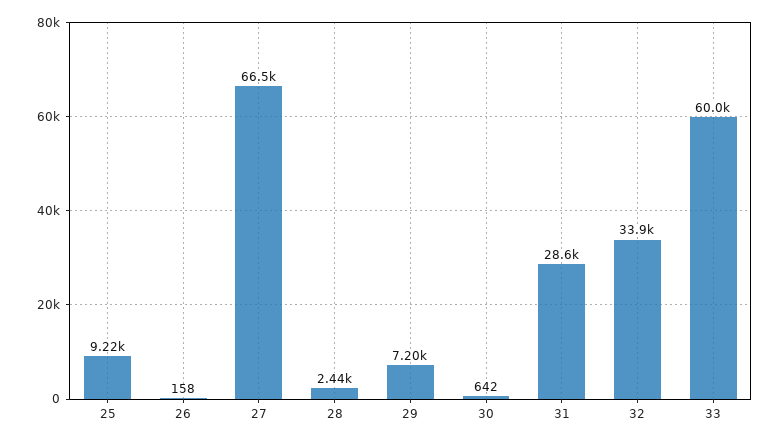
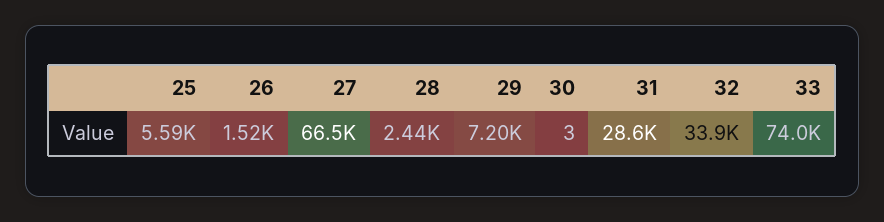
25: 9220 -> 5590
26: 158 -> 1520
30: 642 -> 3
33: 60000 -> 74000

